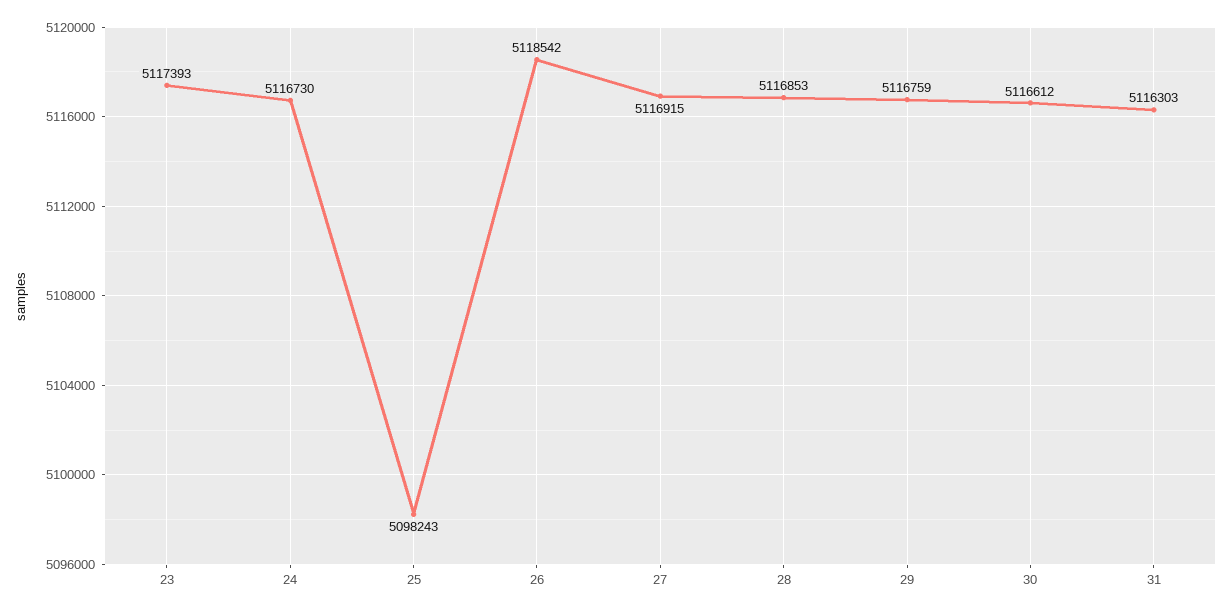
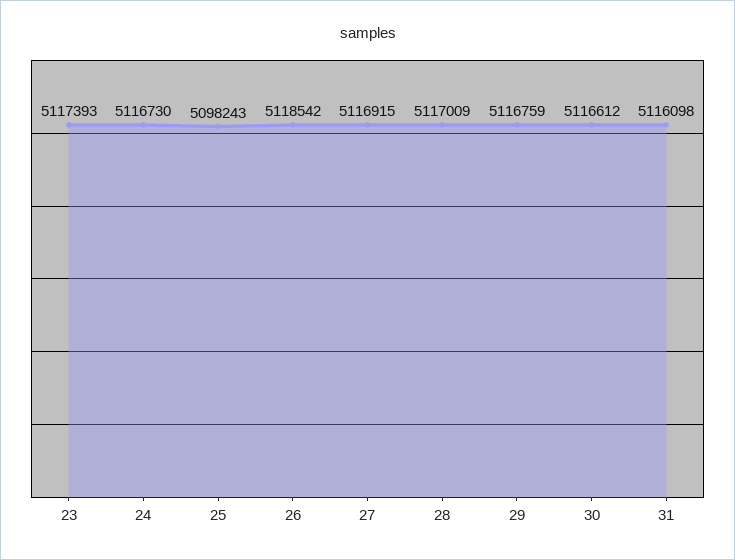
28: 5116853 -> 5117009
31: 5116303 -> 5116098

